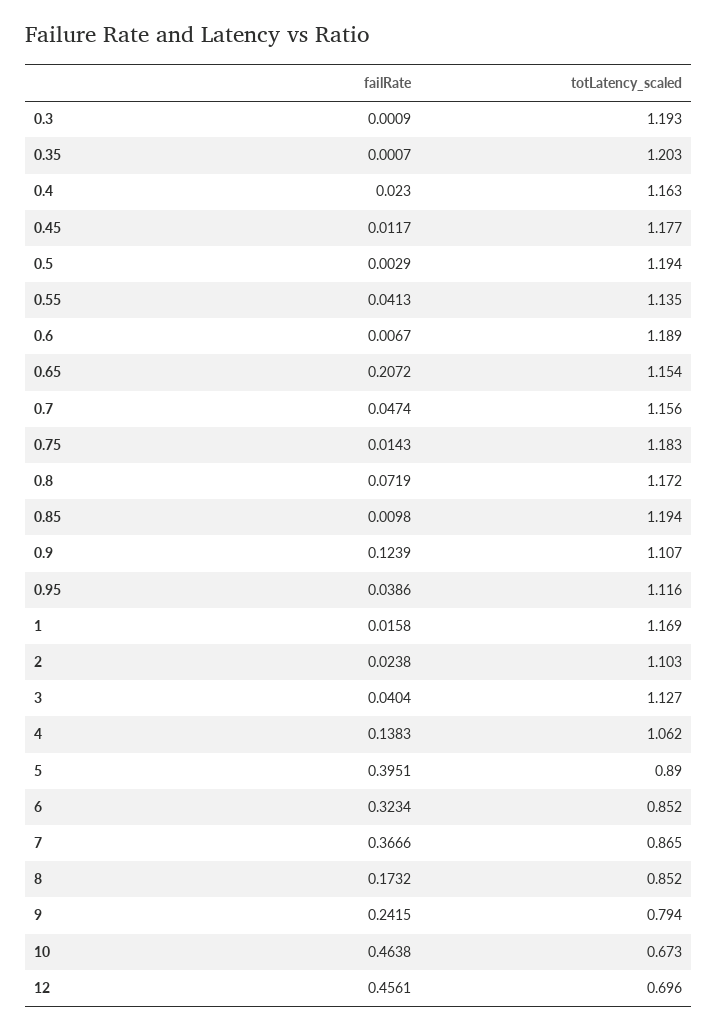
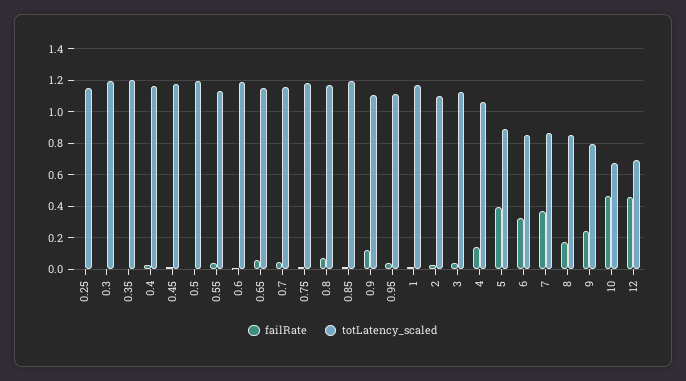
failRate, 0.65: 0.2072 -> 0.05
failRate, 0.25: none -> 0
totLatency_scaled, 0.25: none -> 1.15

